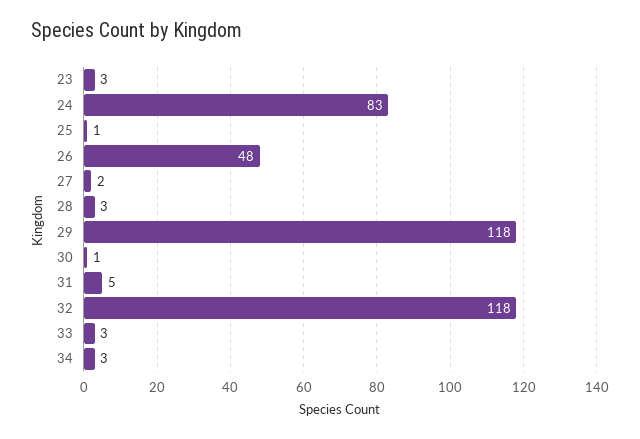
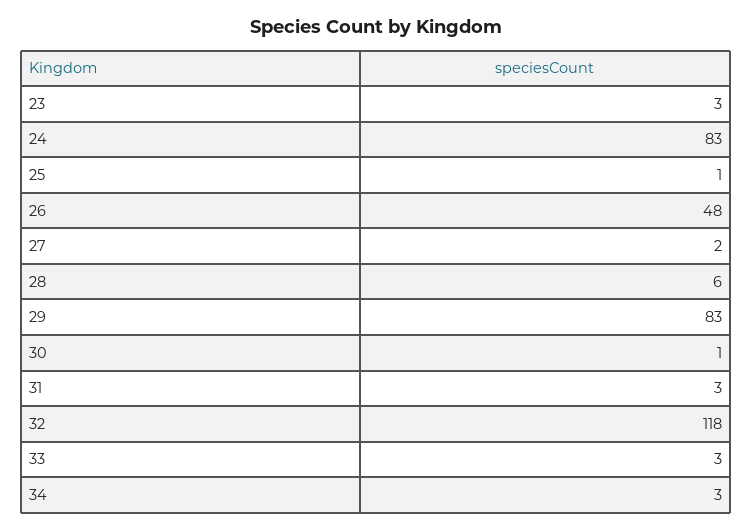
28: 3 -> 6
29: 118 -> 83
31: 5 -> 3

